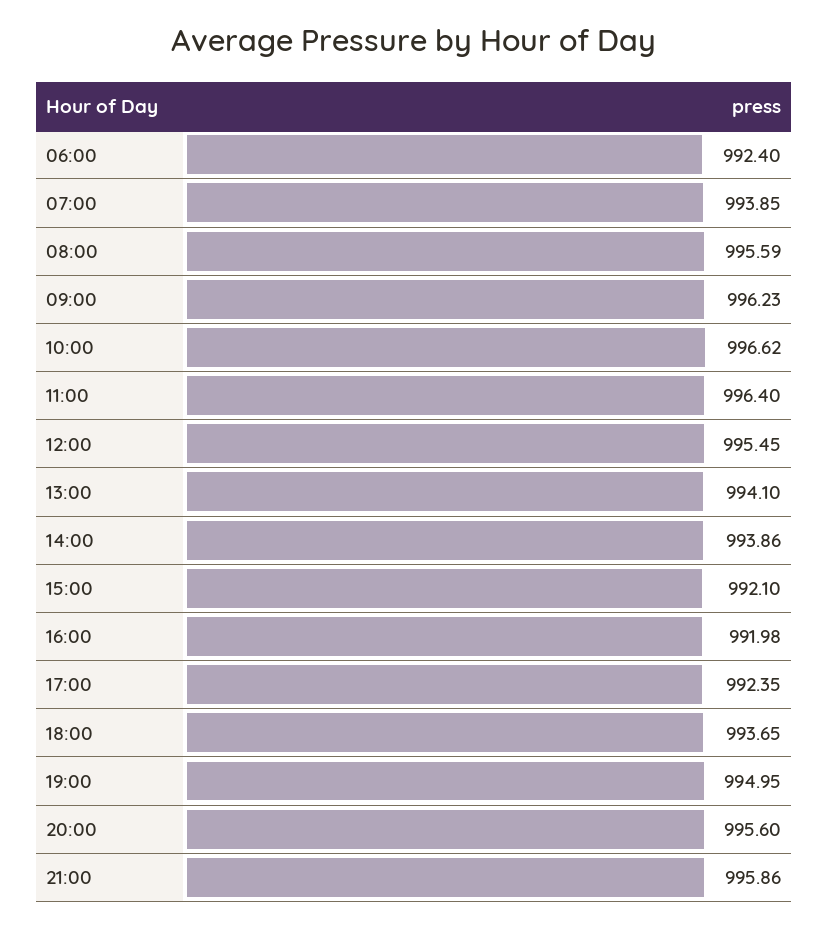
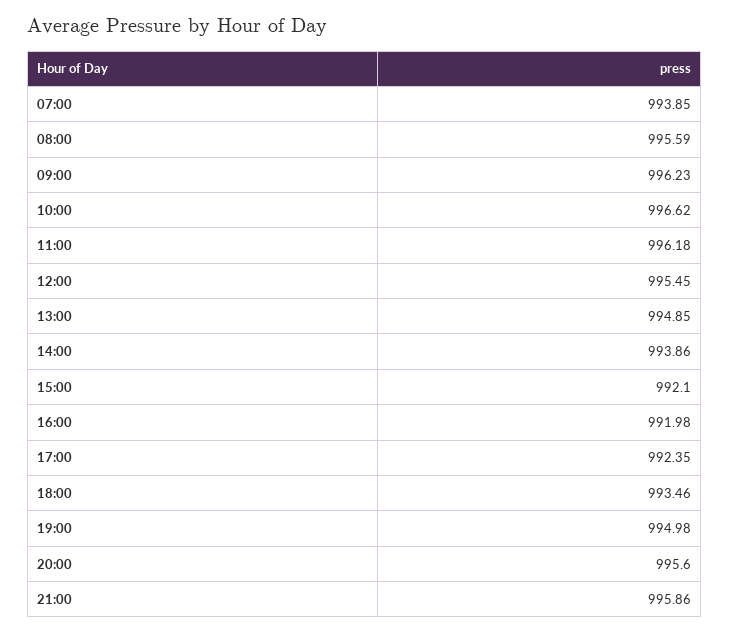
06:00: 992.4 -> none
11:00: 996.4 -> 996.18
13:00: 994.1 -> 994.85
18:00: 993.65 -> 993.46
19:00: 994.95 -> 994.98

